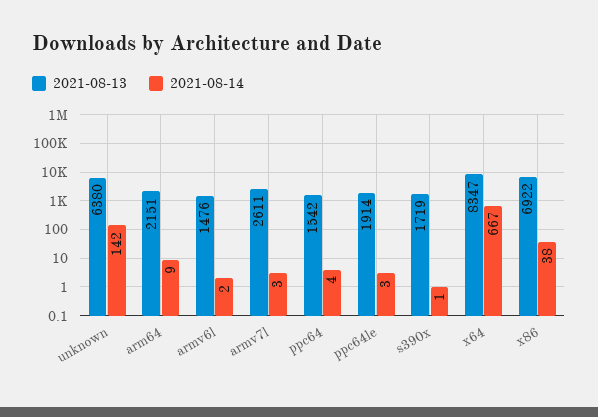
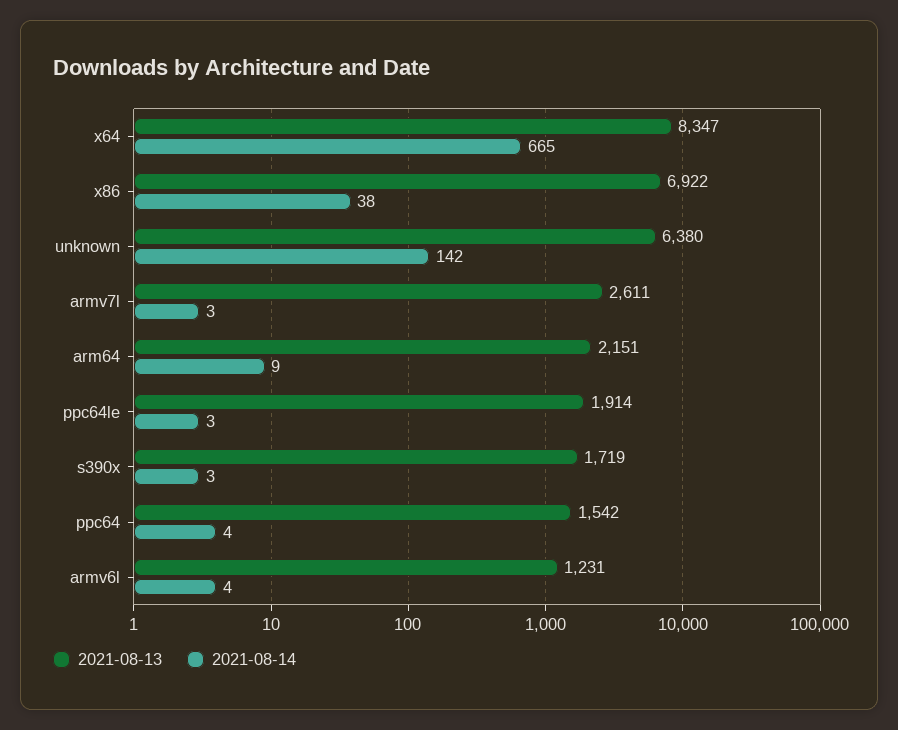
2021-08-13, armv6l: 1476 -> 1231
2021-08-14, armv6l: 2 -> 4
2021-08-14, s390x: 1 -> 3
2021-08-14, x64: 667 -> 665

